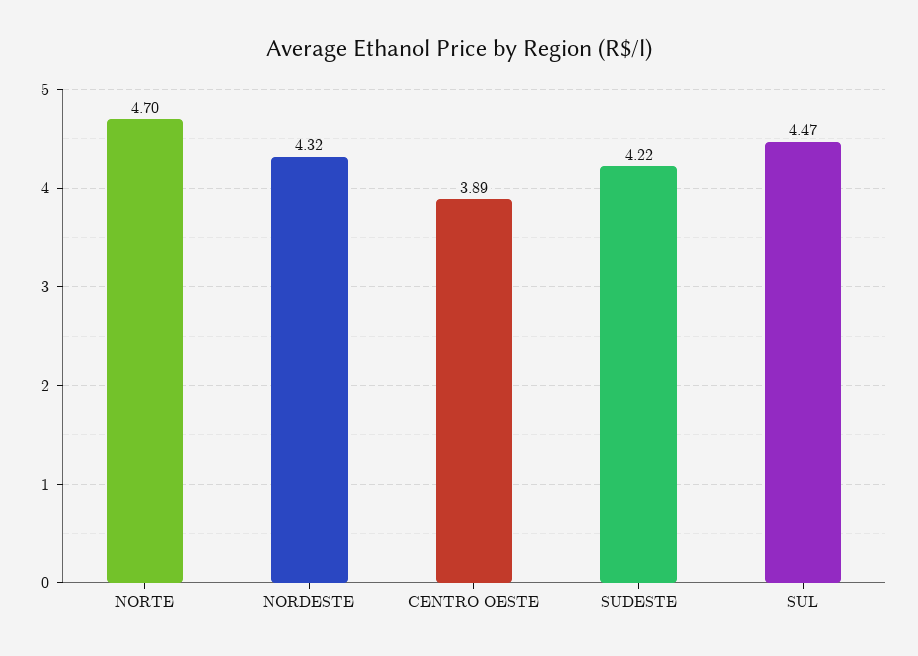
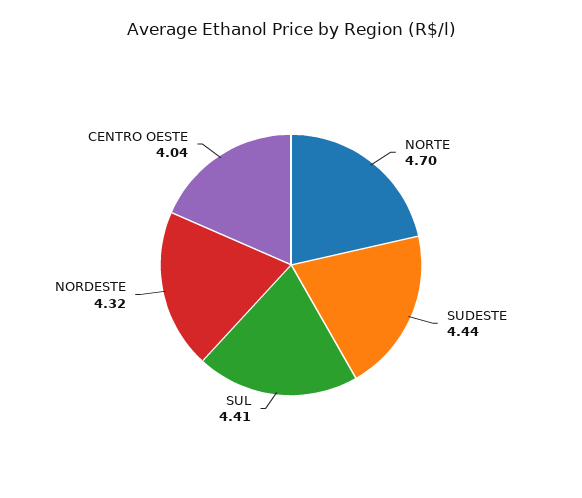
CENTRO OESTE: 3.89 -> 4.04
SUDESTE: 4.22 -> 4.44
SUL: 4.47 -> 4.41

